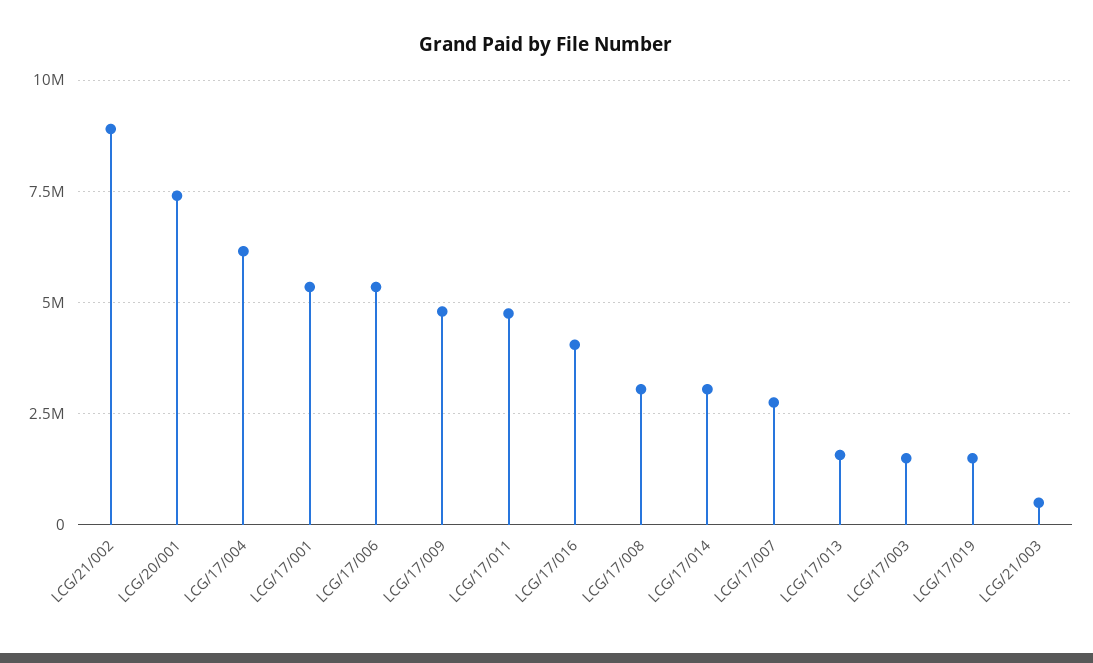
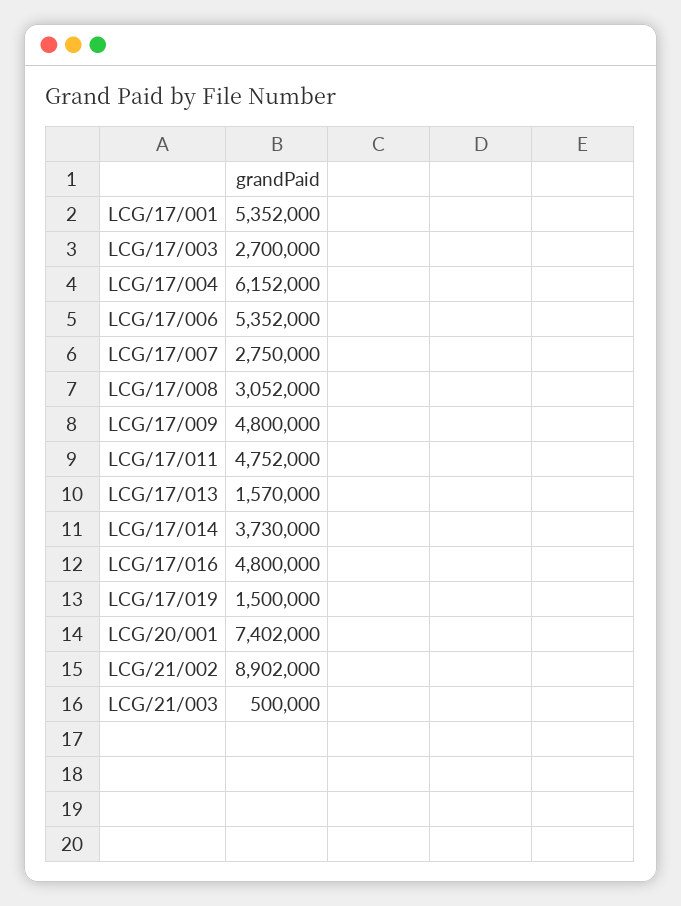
LCG/17/016: 4000000 -> 4800000
LCG/17/014: 3000000 -> 3730000
LCG/17/003: 1500000 -> 2700000

